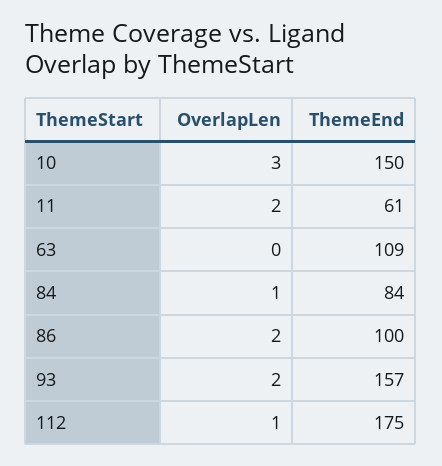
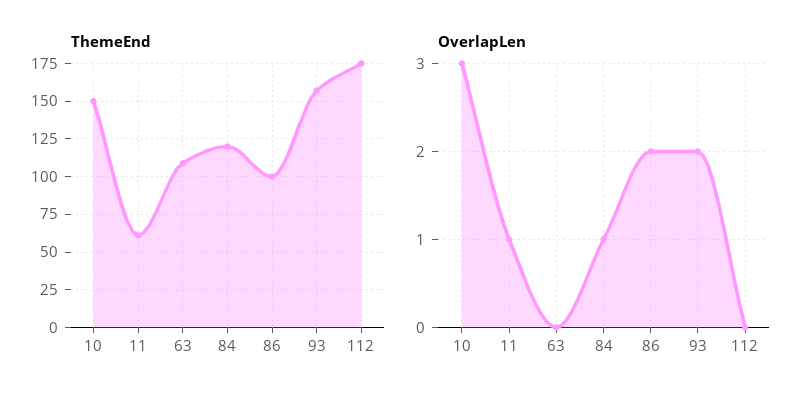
OverlapLen, 11: 2 -> 1
ThemeEnd, 84: 84 -> 120
OverlapLen, 112: 1 -> 0

